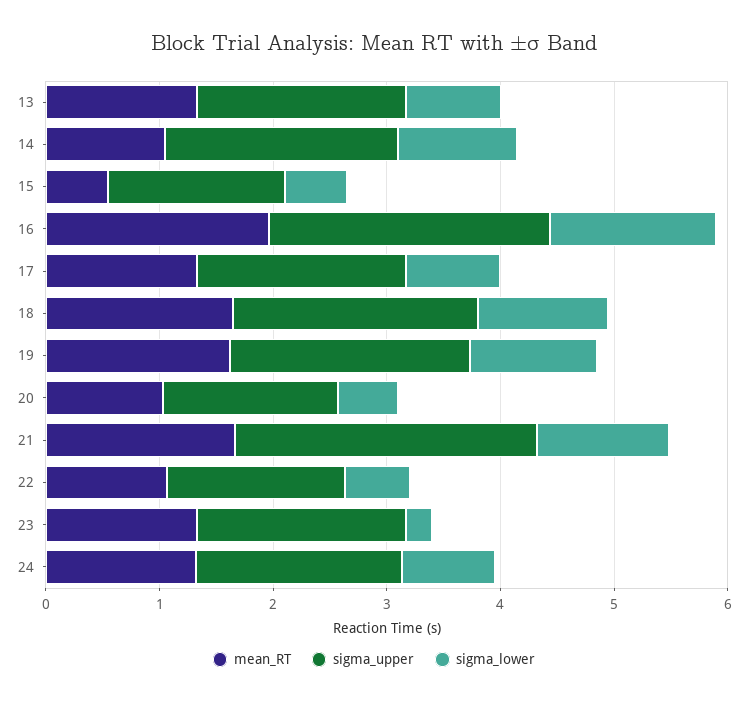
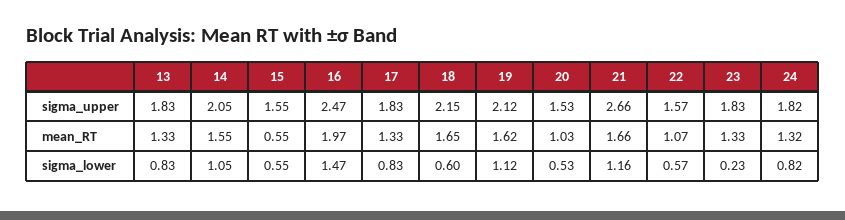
mean_RT, 14: 1 -> 1.55
sigma_lower, 18: 1.2 -> 0.6

